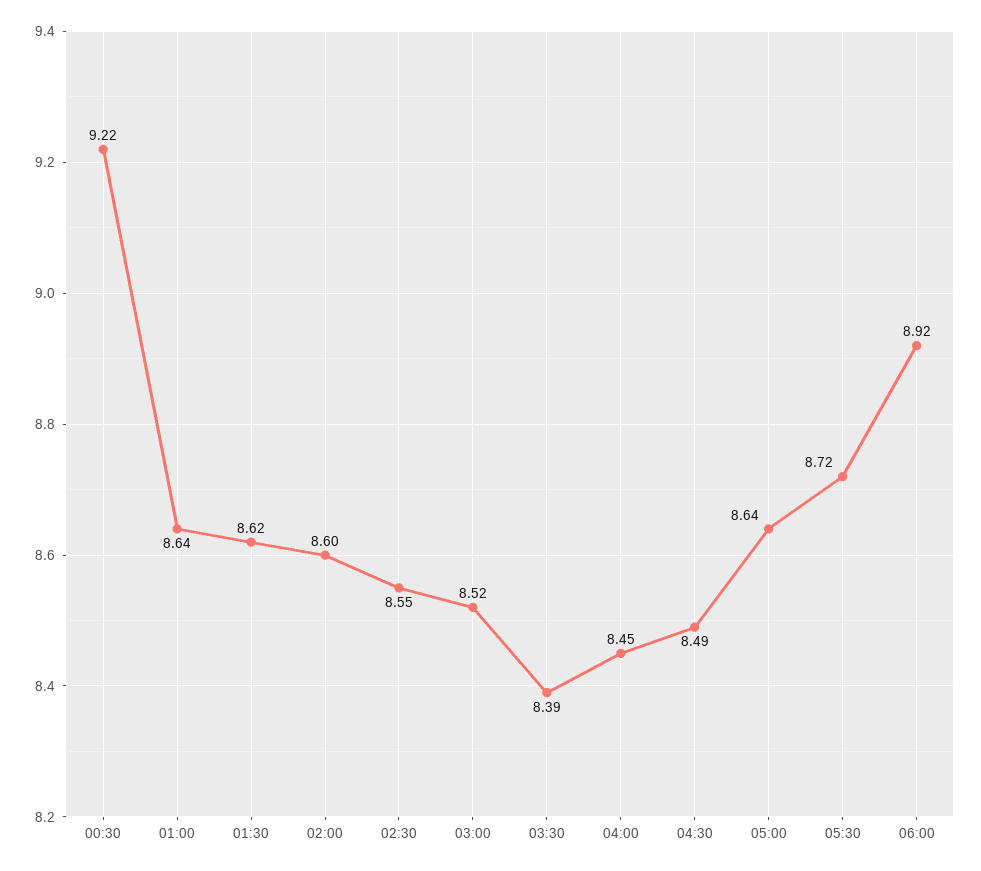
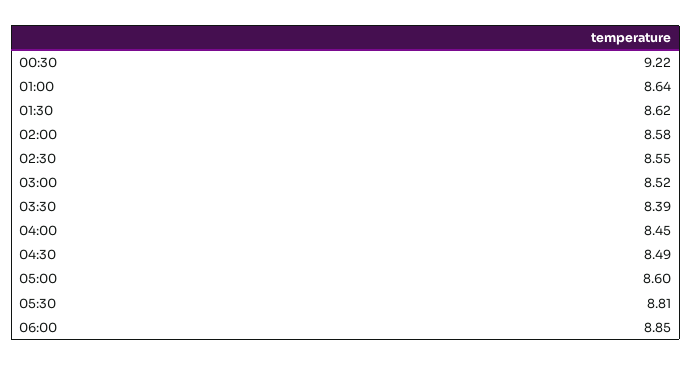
02:00: 8.6 -> 8.58
05:00: 8.64 -> 8.6
05:30: 8.72 -> 8.81
06:00: 8.92 -> 8.85

